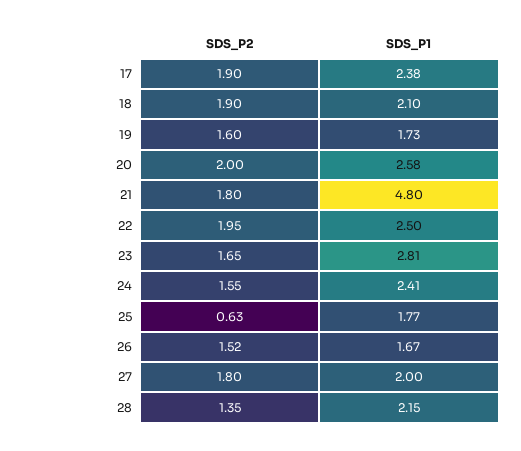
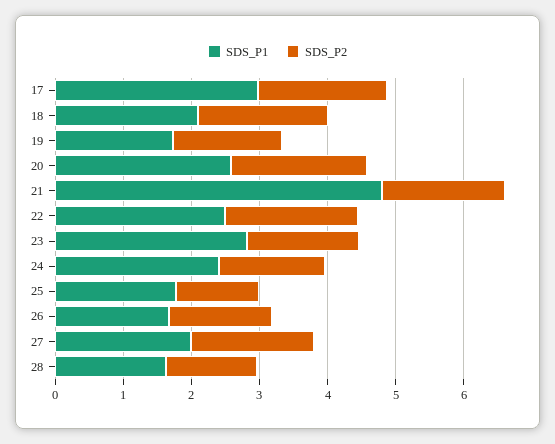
SDS_P1, 17: 2.38 -> 3
SDS_P2, 25: 0.63 -> 1.2
SDS_P1, 28: 2.15 -> 1.6

